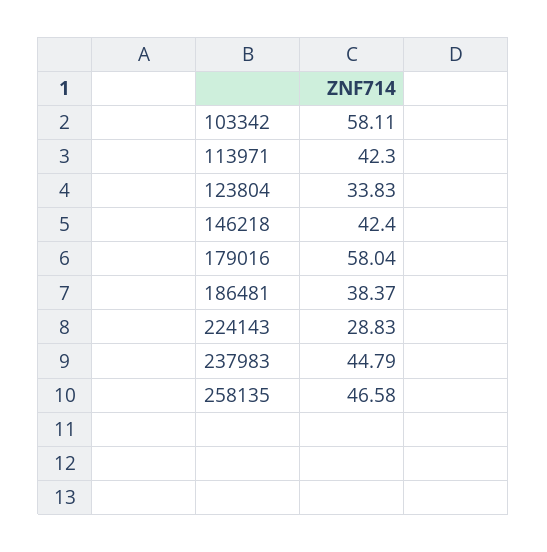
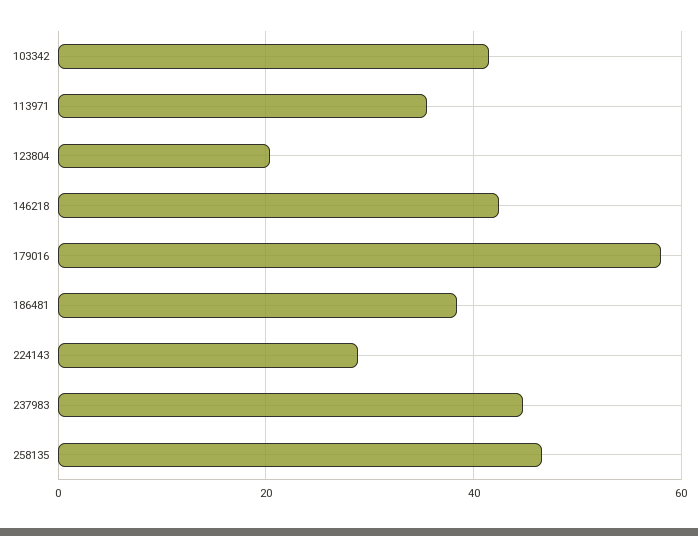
103342: 58.11 -> 42
113971: 42.3 -> 36
123804: 33.83 -> 20

